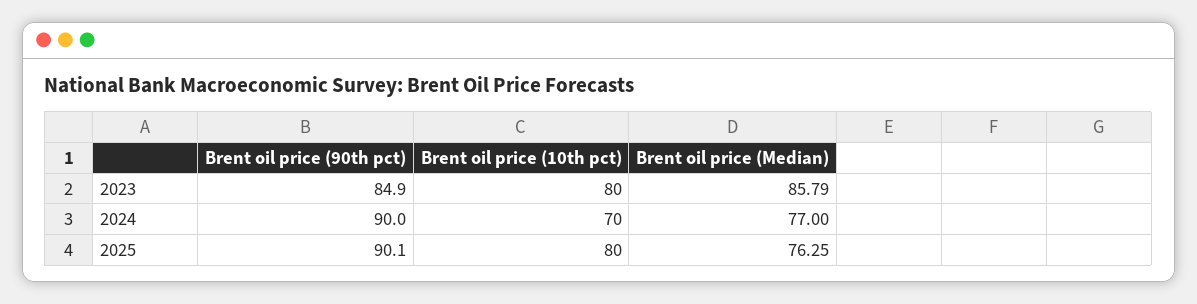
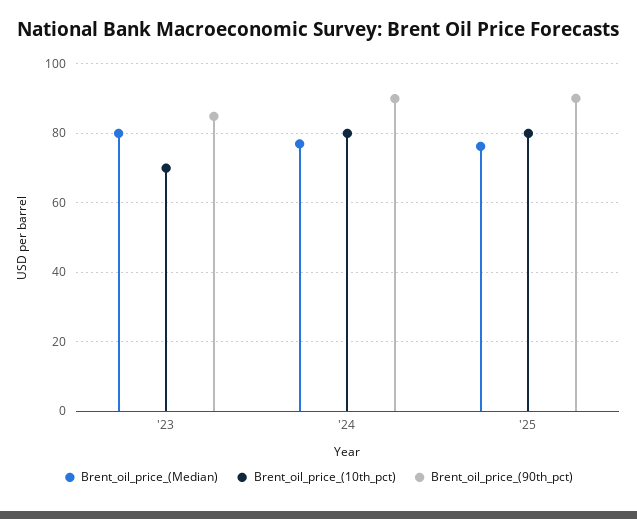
Brent oil price (10th pct), 2023: 80 -> 70
Brent oil price (Median), 2023: 85.79 -> 80
Brent oil price (10th pct), 2024: 70 -> 80

